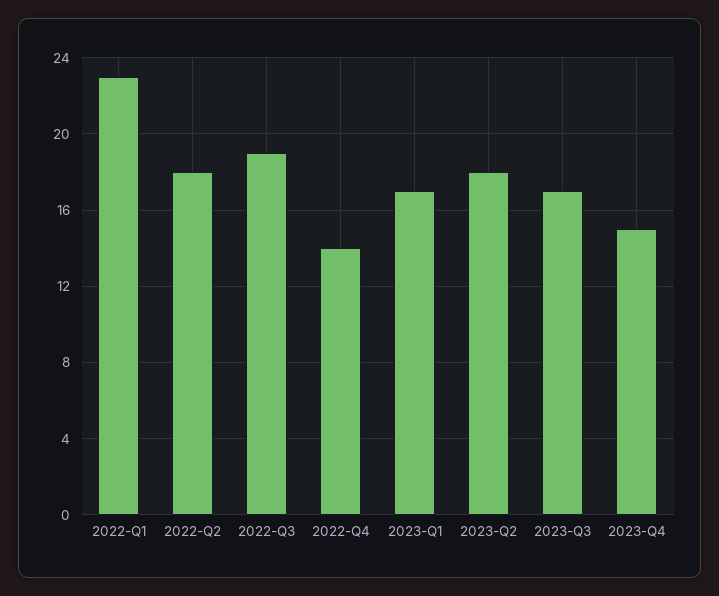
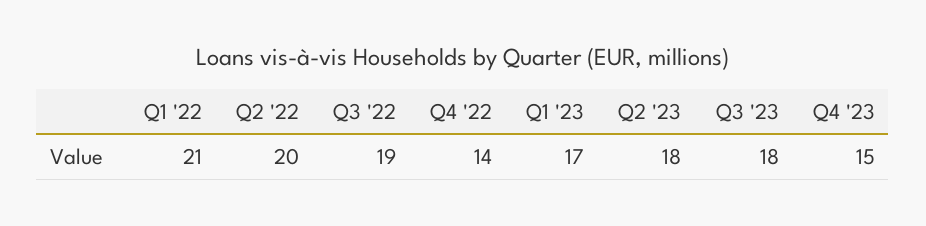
2022-Q1: 23 -> 21
2022-Q2: 18 -> 20
2023-Q3: 17 -> 18

